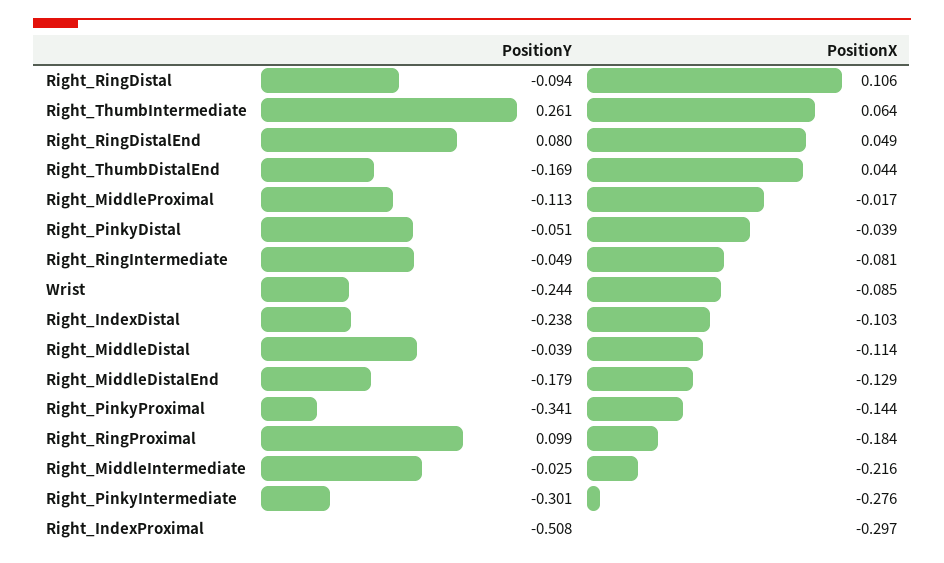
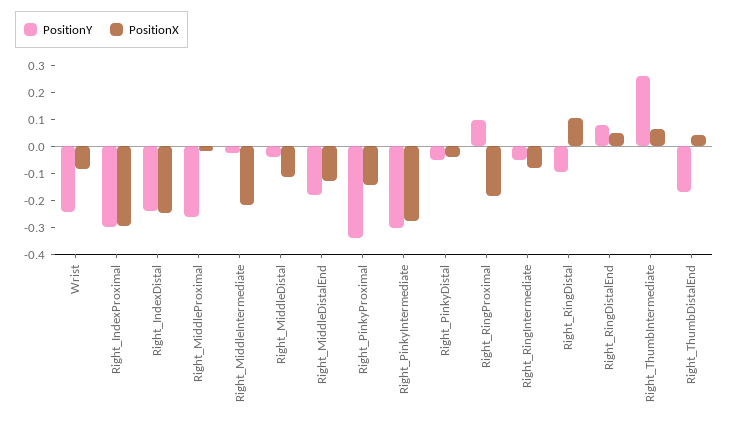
PositionY, Right_MiddleProximal: -0.113 -> -0.25
PositionX, Right_IndexDistal: -0.103 -> -0.25
PositionY, Right_IndexProximal: -0.508 -> -0.3

